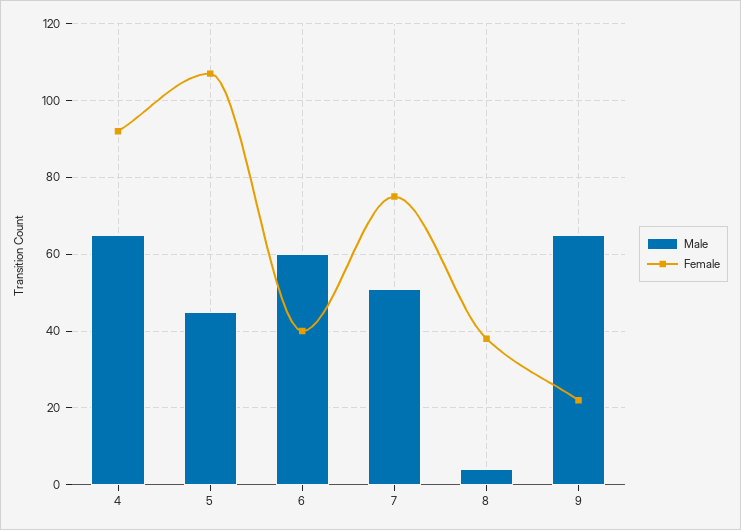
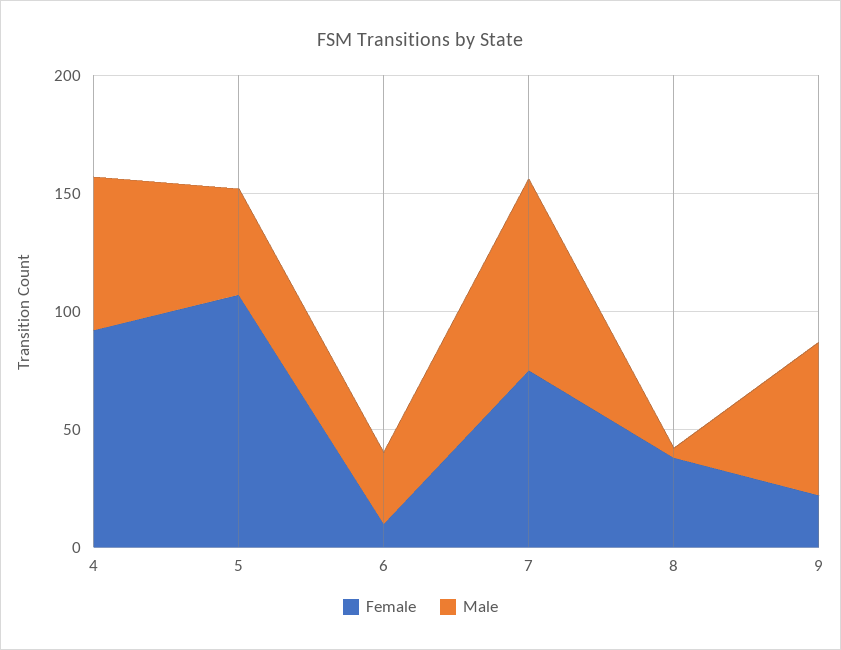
Male, 6: 60 -> 30
Female, 6: 40 -> 10
Male, 7: 50 -> 80

